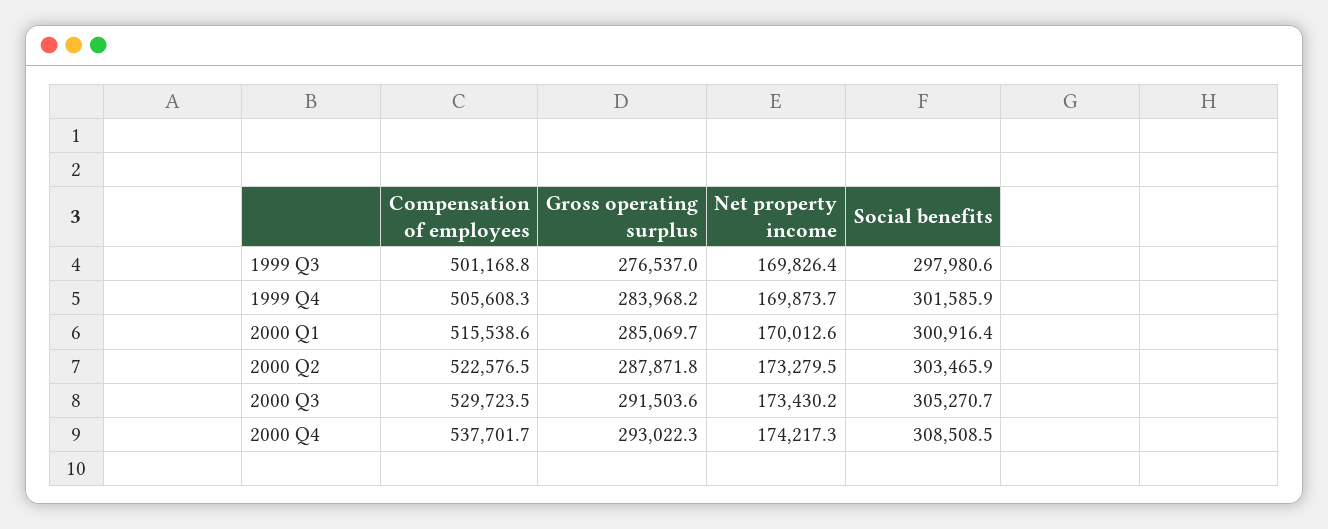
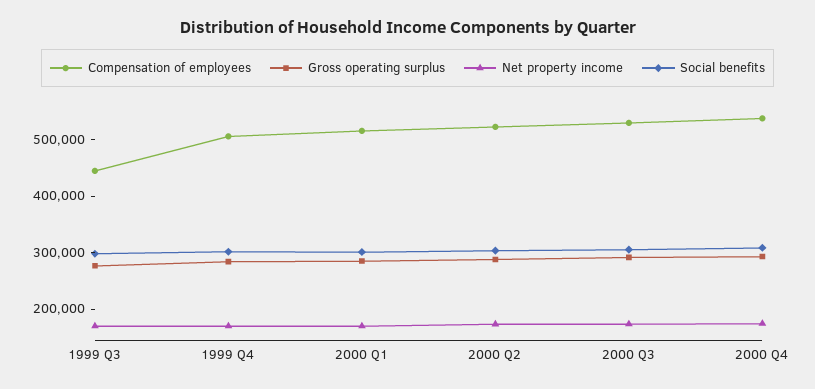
Compensation of employees, 1999 Q3: 501168.8 -> 440000

